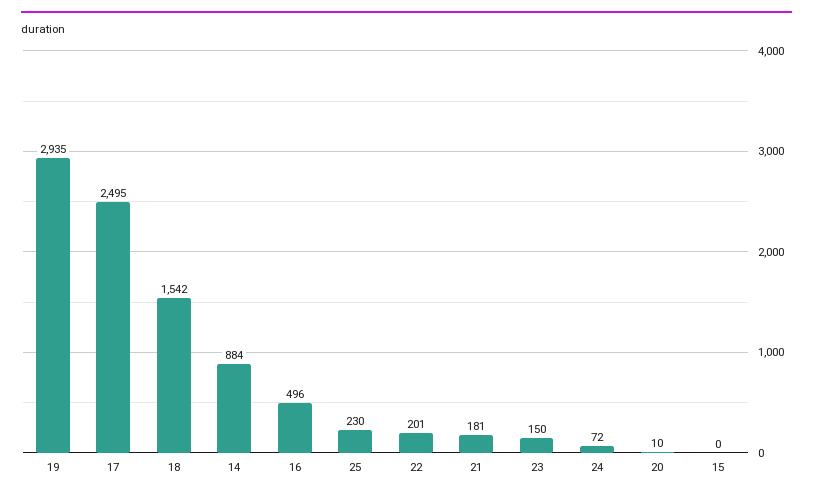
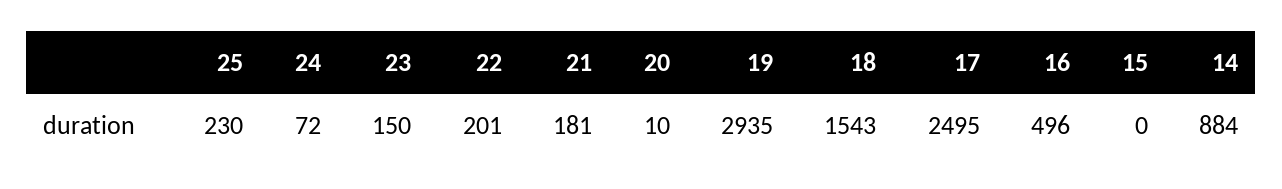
18: 1542 -> 1543

